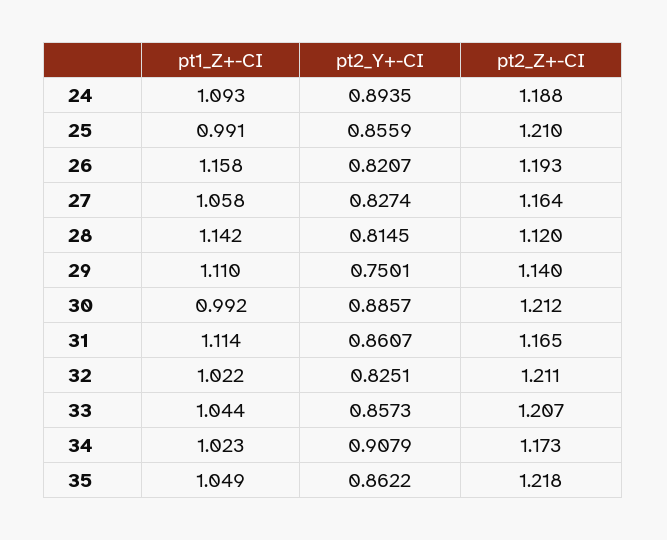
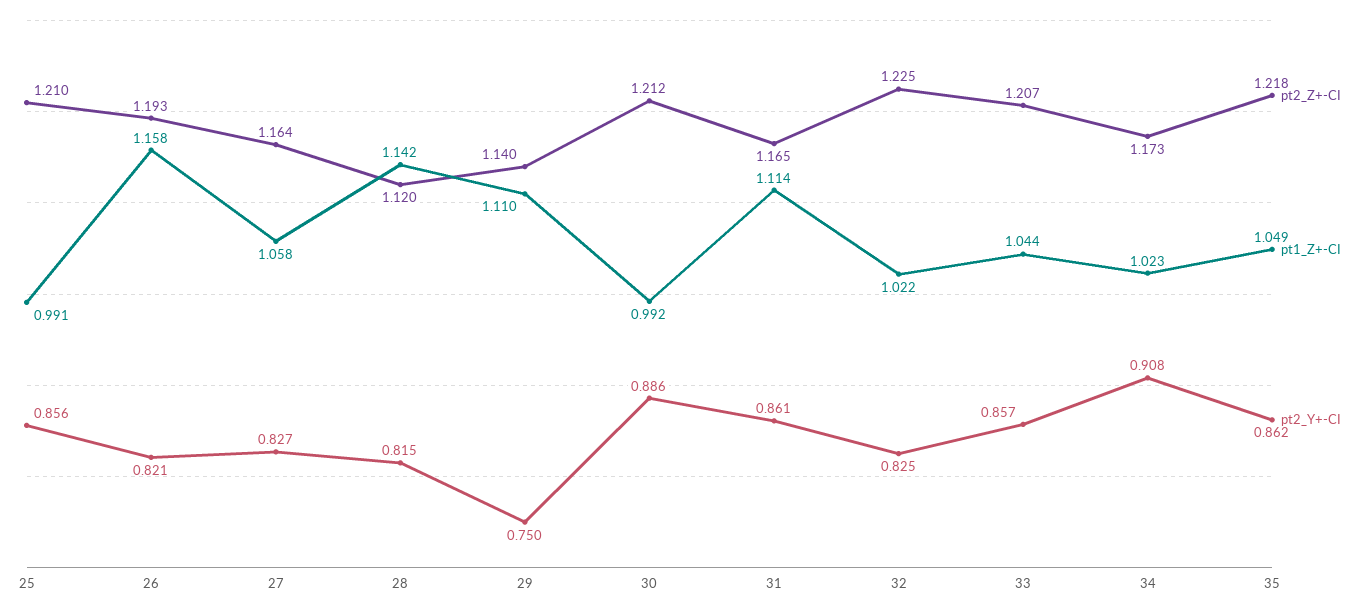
pt1_Z+-CI, 24: 1.093 -> none
pt2_Y+-CI, 24: 0.8935 -> none
pt2_Z+-CI, 24: 1.188 -> none
pt2_Z+-CI, 32: 1.211 -> 1.225

